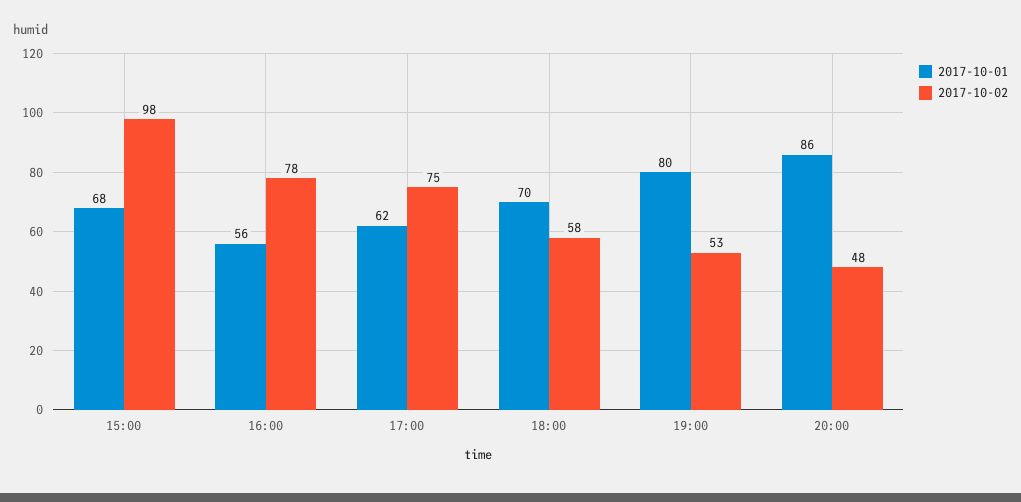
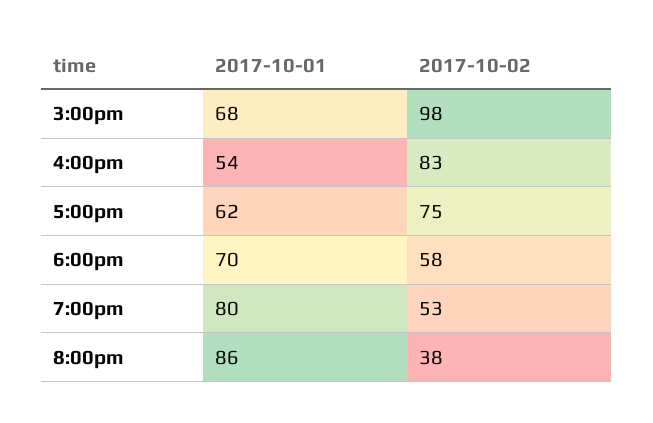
2017-10-01, 16:00: 56 -> 54
2017-10-02, 16:00: 78 -> 83
2017-10-02, 20:00: 48 -> 38

